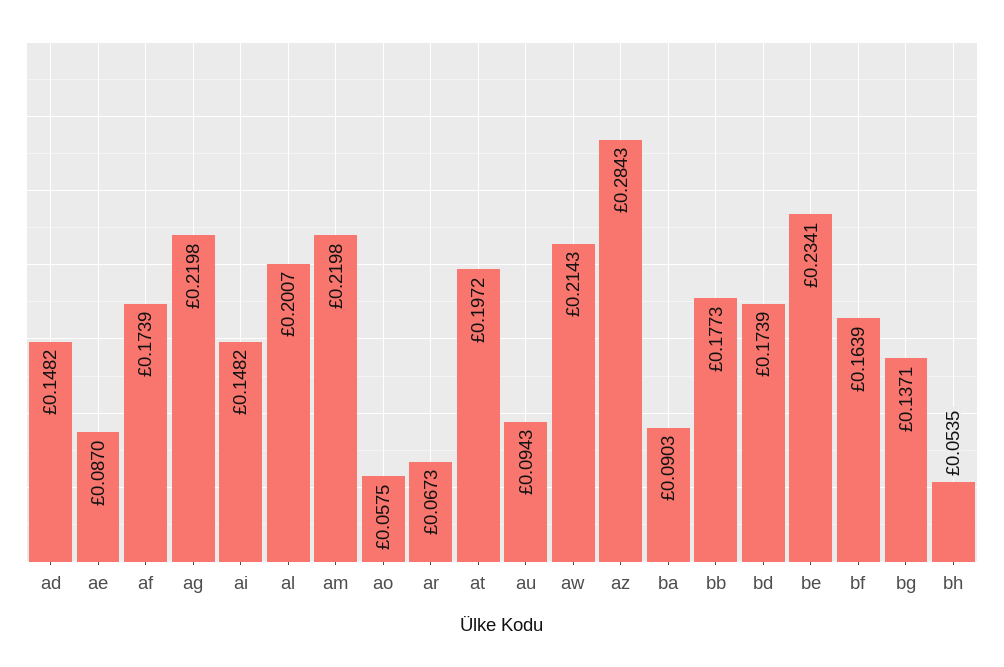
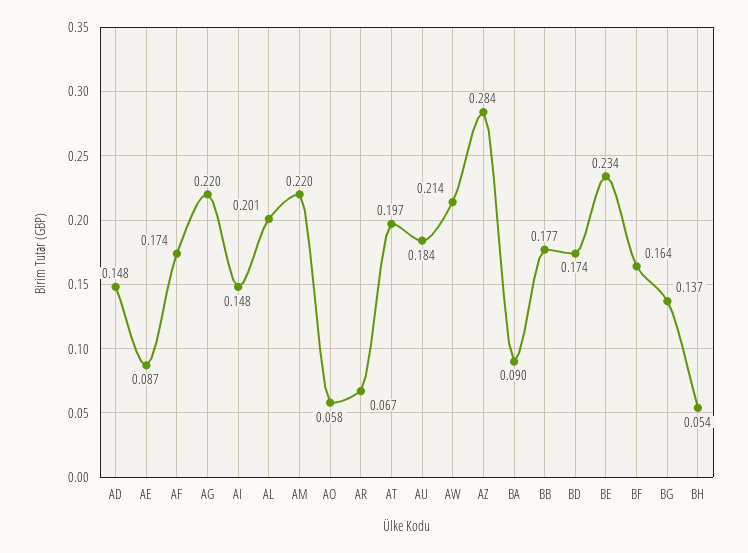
au: 0.0943 -> 0.184

